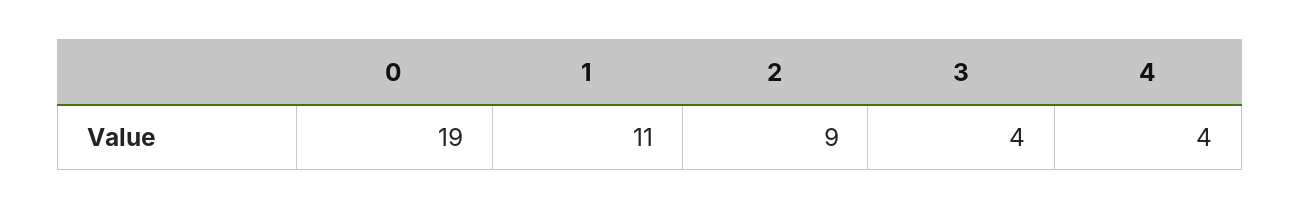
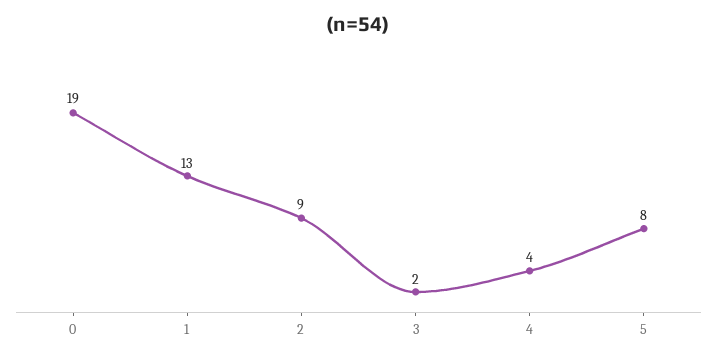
1: 11 -> 13
3: 4 -> 2
5: none -> 8

